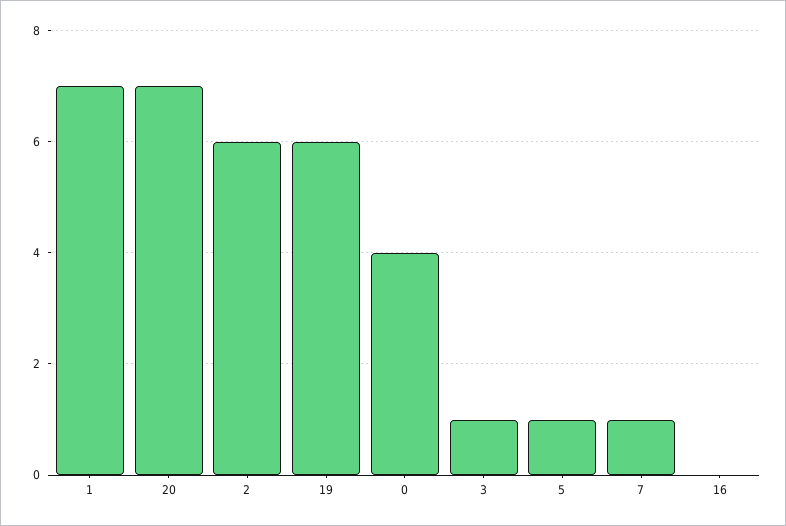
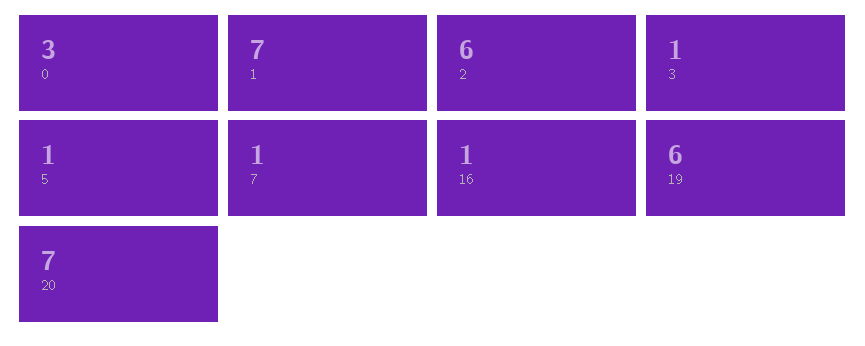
0: 4 -> 3
16: 0 -> 1

